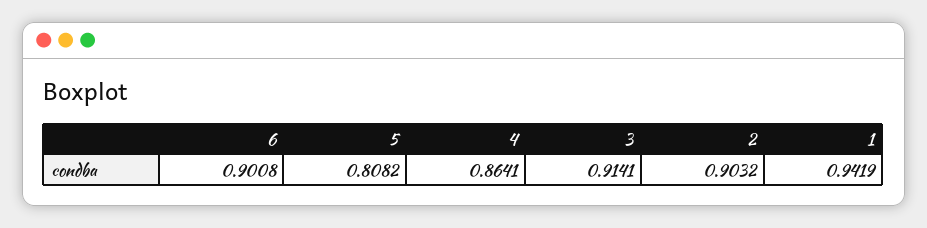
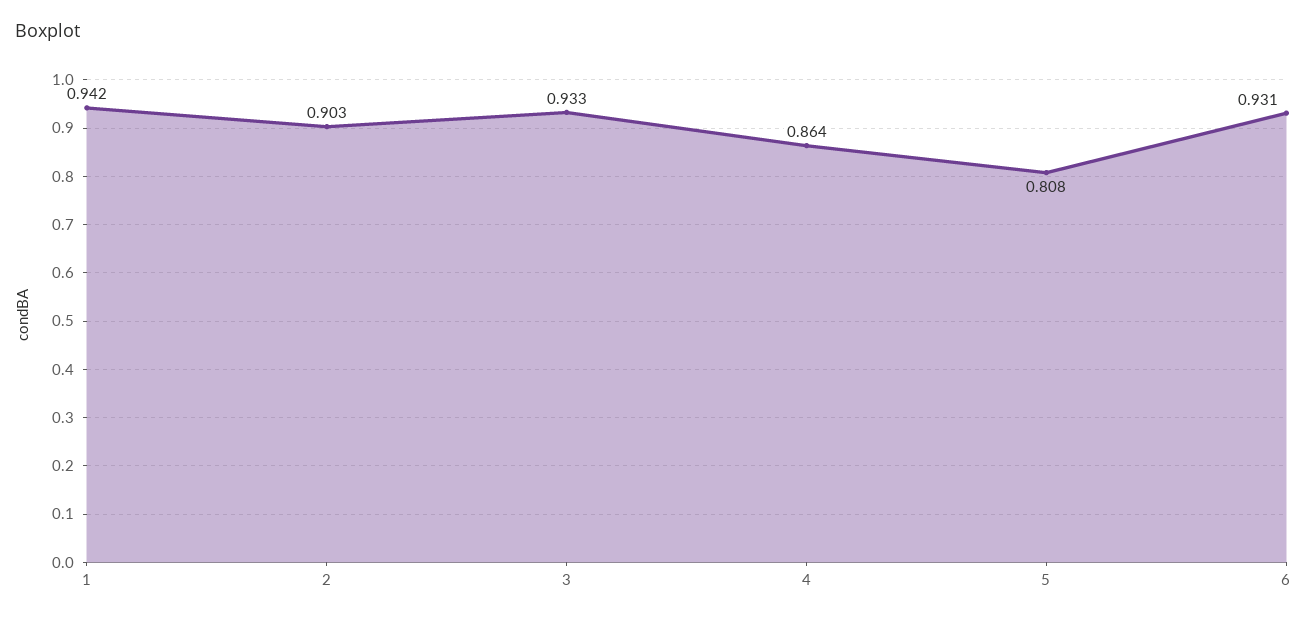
6: 0.9008 -> 0.931
3: 0.9141 -> 0.933

